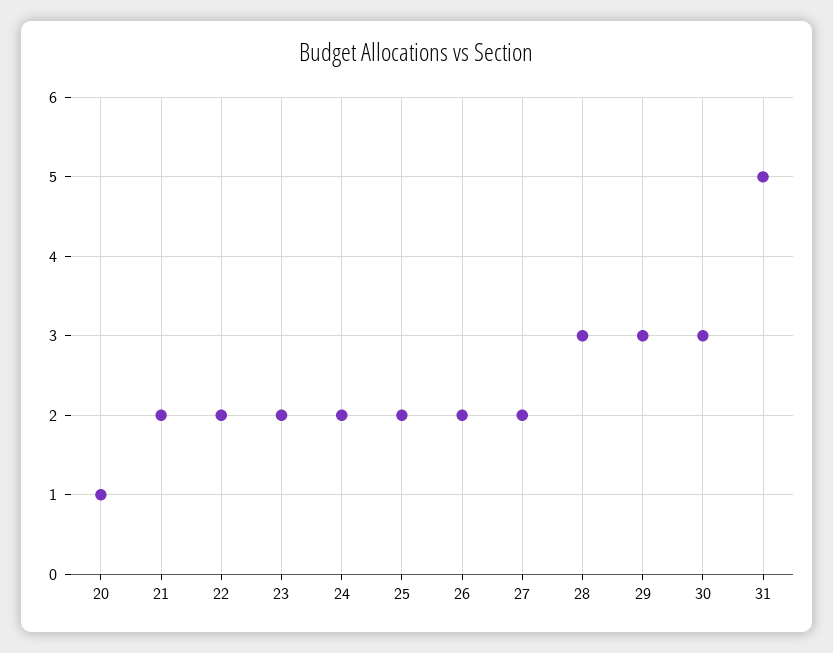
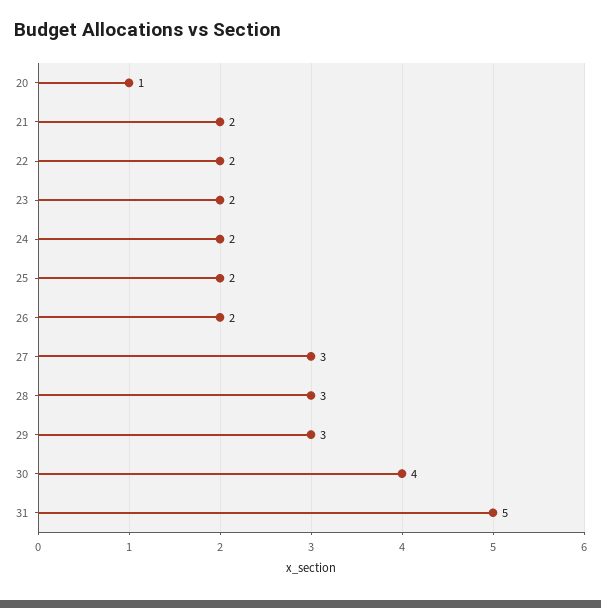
27: 2 -> 3
30: 3 -> 4

